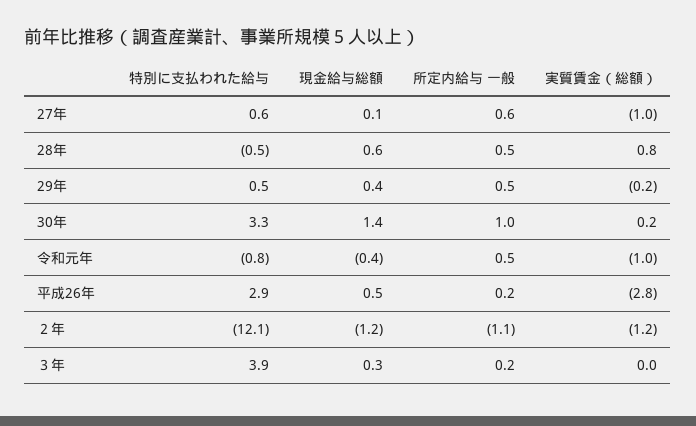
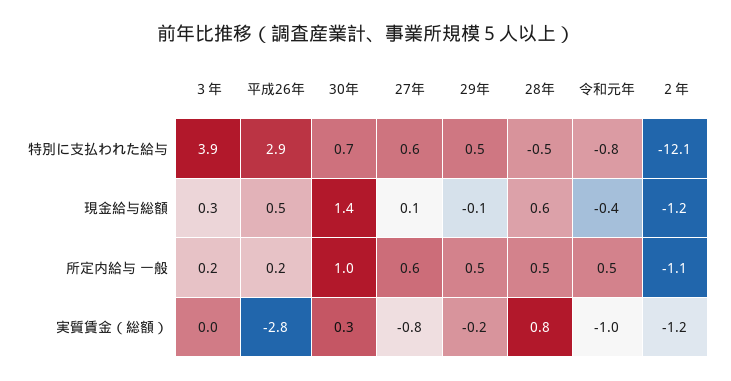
実質賃金（総額）, 27年: -1 -> -0.8
現金給与総額, 29年: 0.4 -> -0.1
特別に支払われた給与, 30年: 3.3 -> 0.7
実質賃金（総額）, 30年: 0.2 -> 0.3

